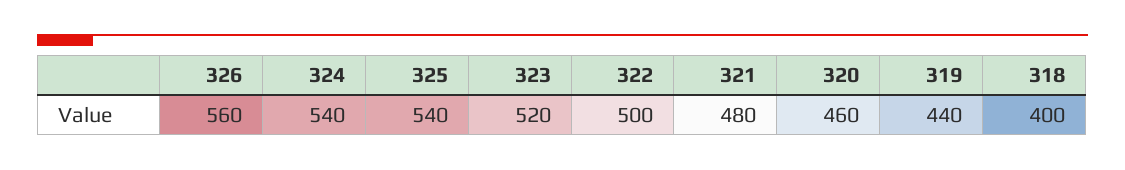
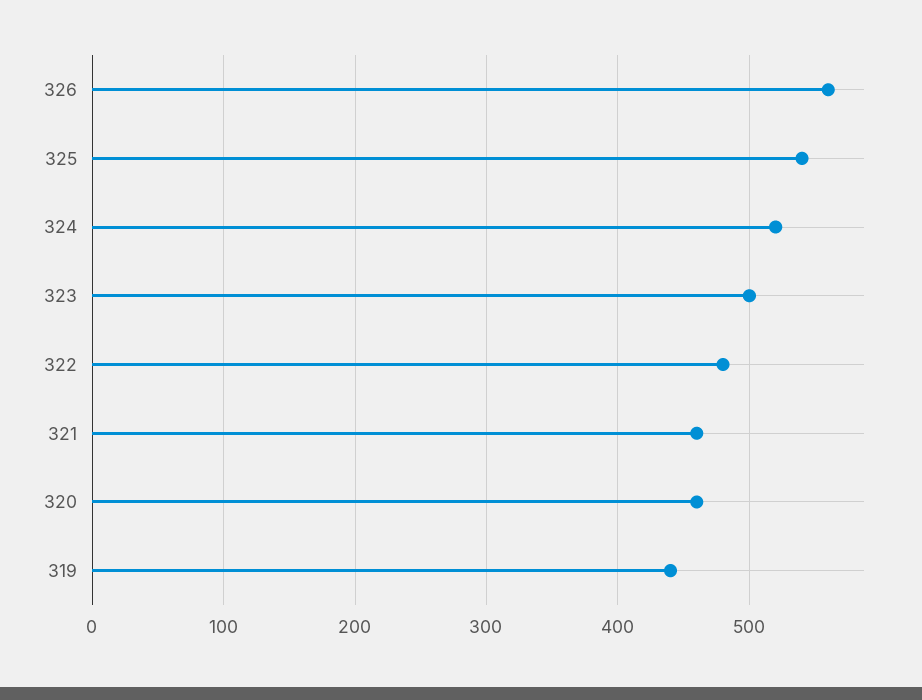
324: 540 -> 520
323: 520 -> 500
322: 500 -> 480
321: 480 -> 460
318: 400 -> none

